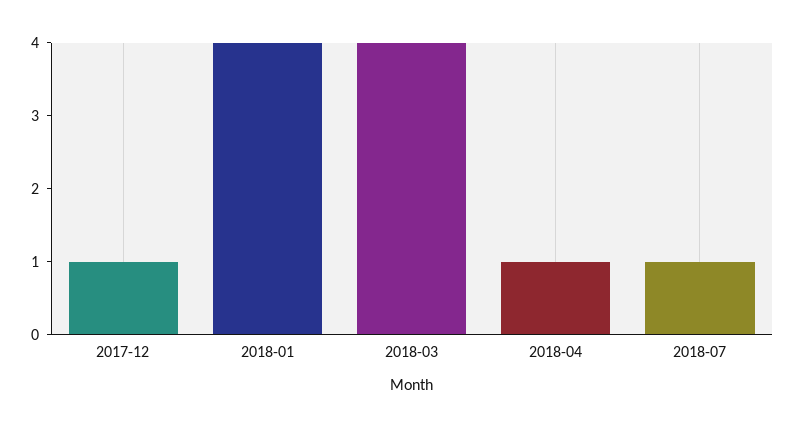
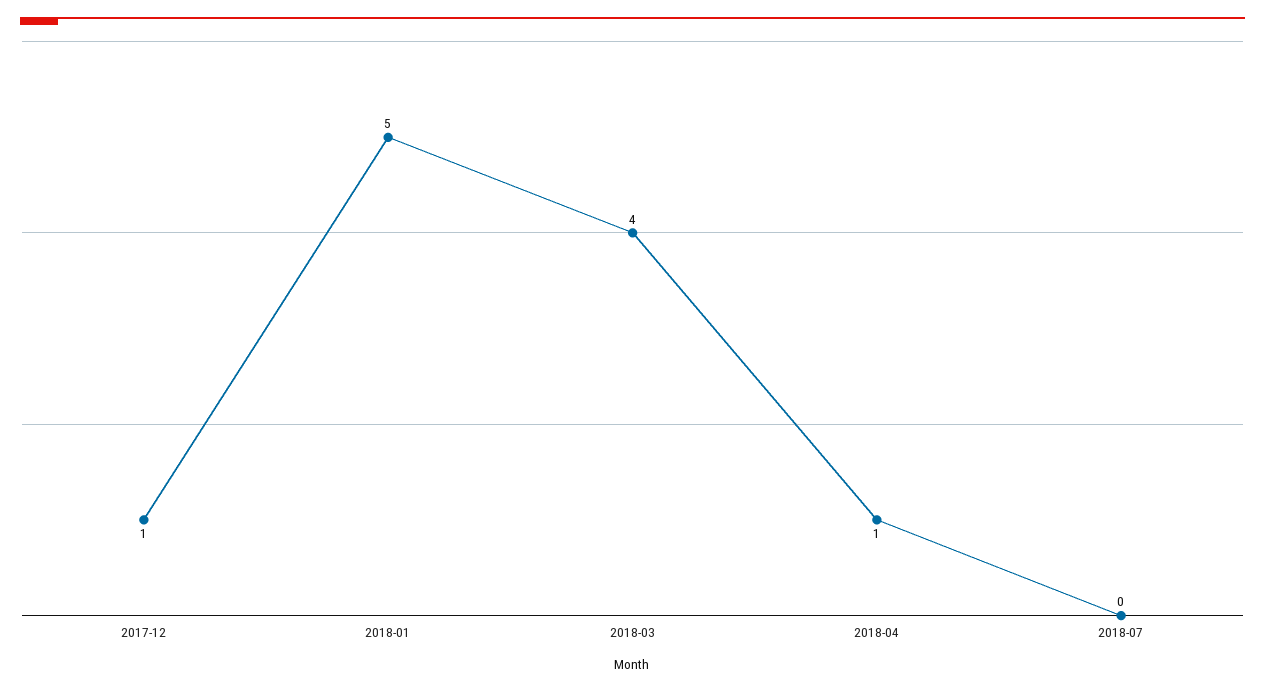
2018-01: 4 -> 5
2018-07: 1 -> 0

